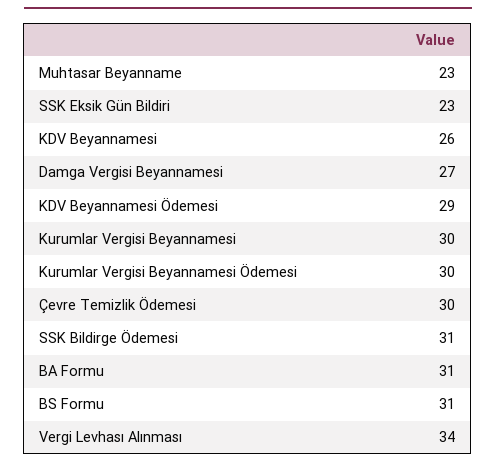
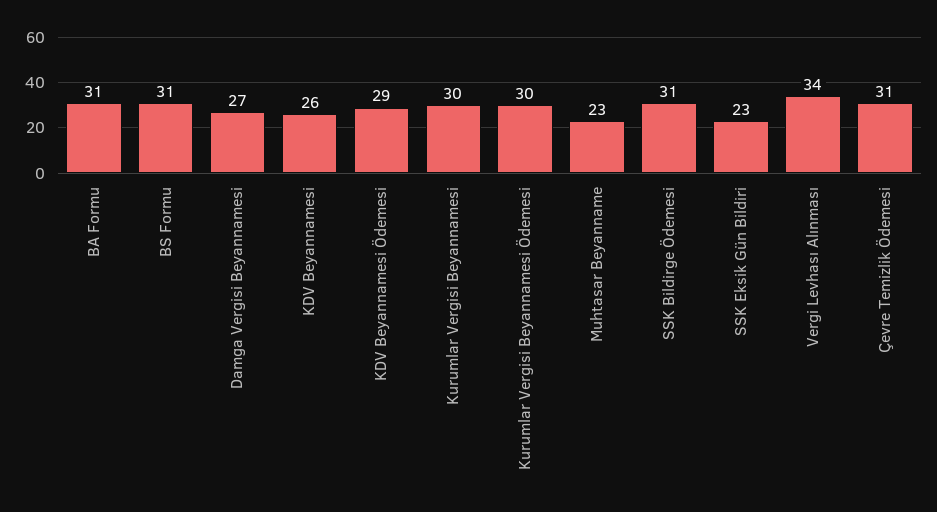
Çevre Temizlik Ödemesi: 30 -> 31

